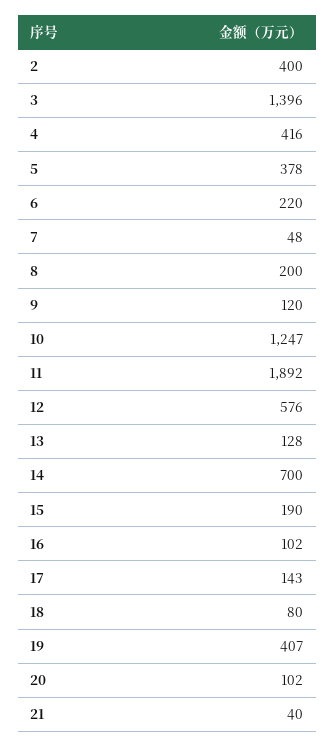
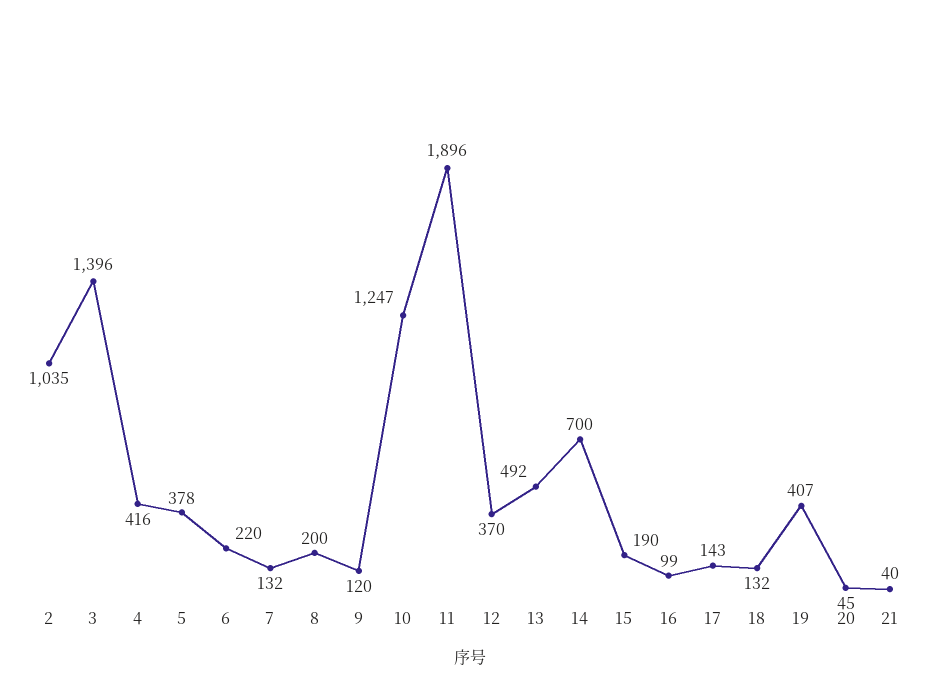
2: 400 -> 1035
7: 48 -> 132
11: 1892 -> 1896
12: 576 -> 370
13: 128 -> 492
16: 102 -> 99
18: 80 -> 132
20: 102 -> 45

